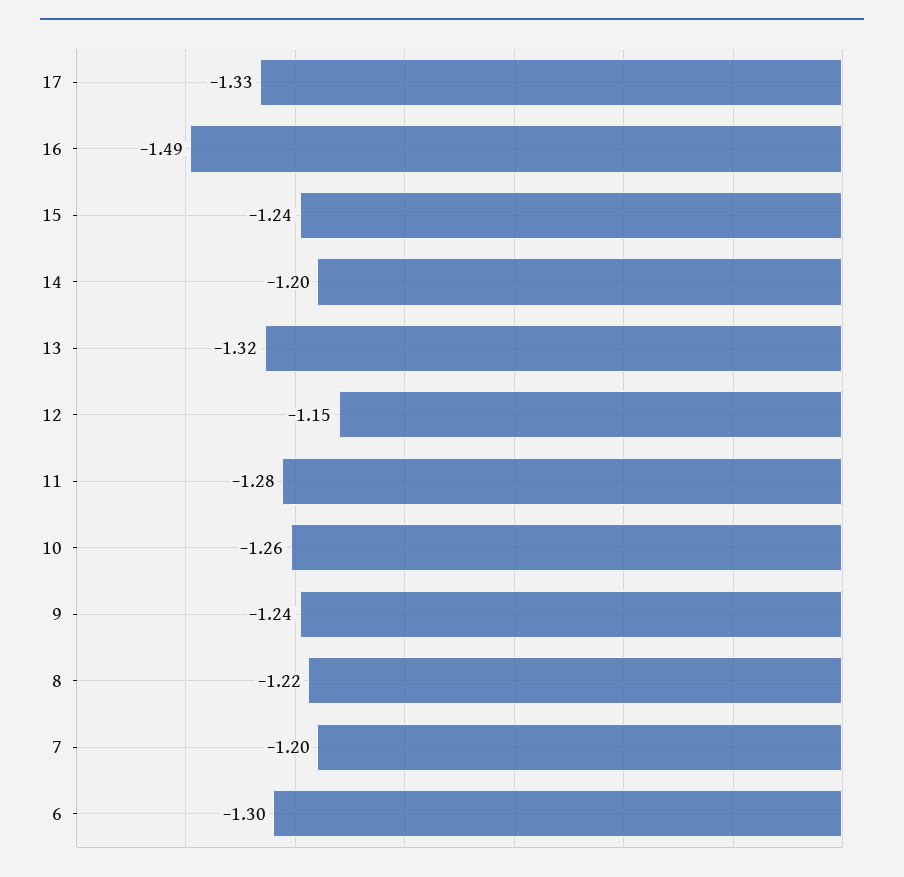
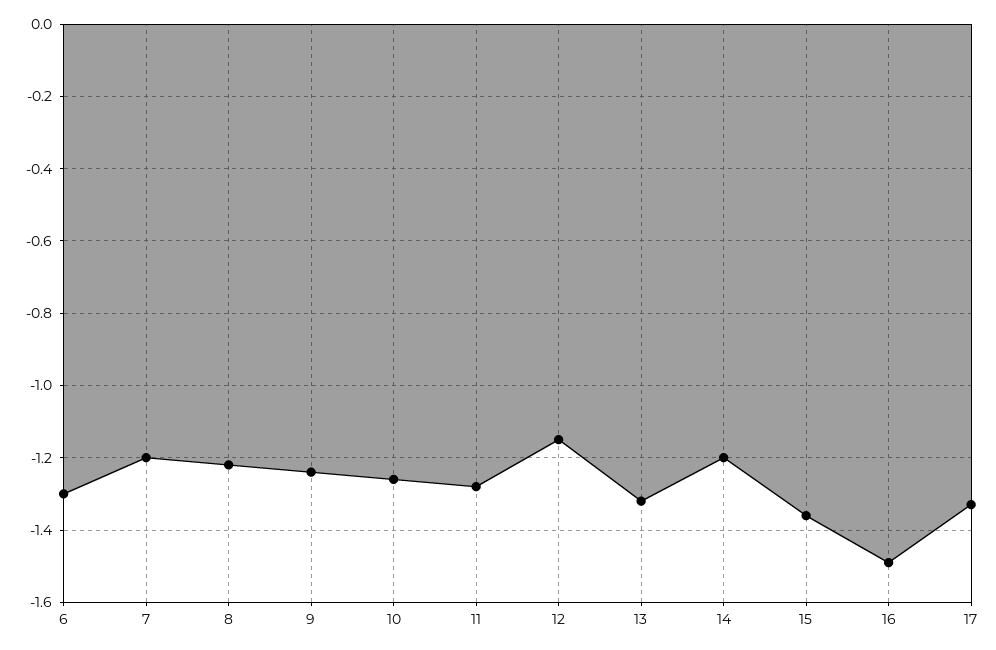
15: -1.24 -> -1.35

